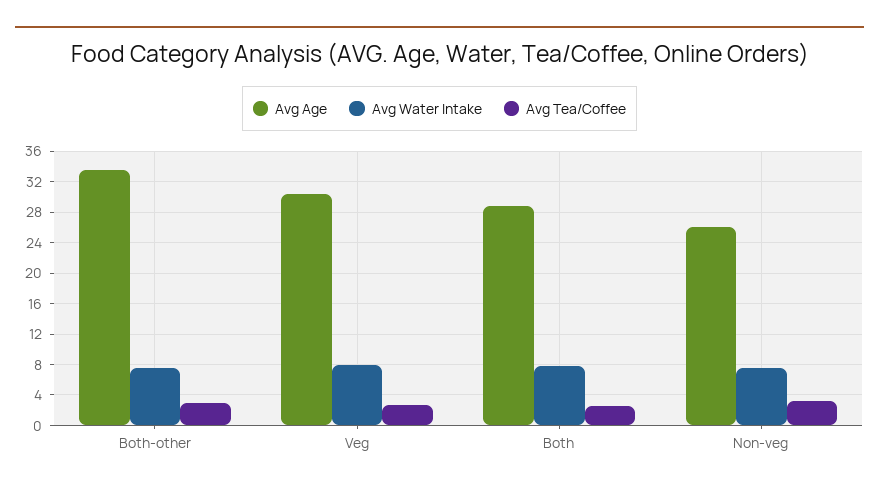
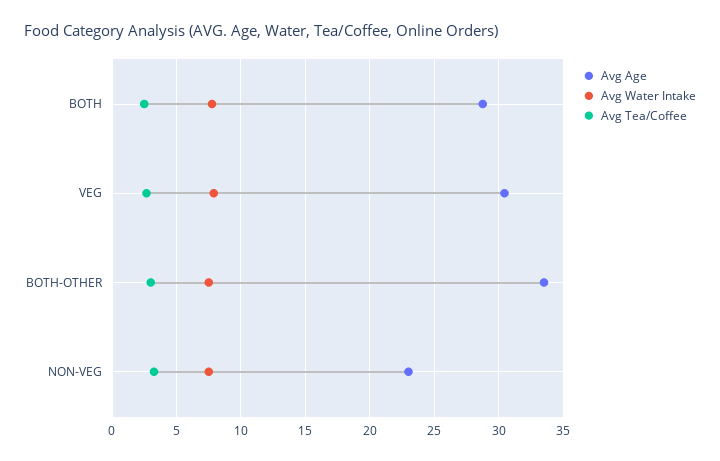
Avg Age, Non-veg: 26 -> 23

